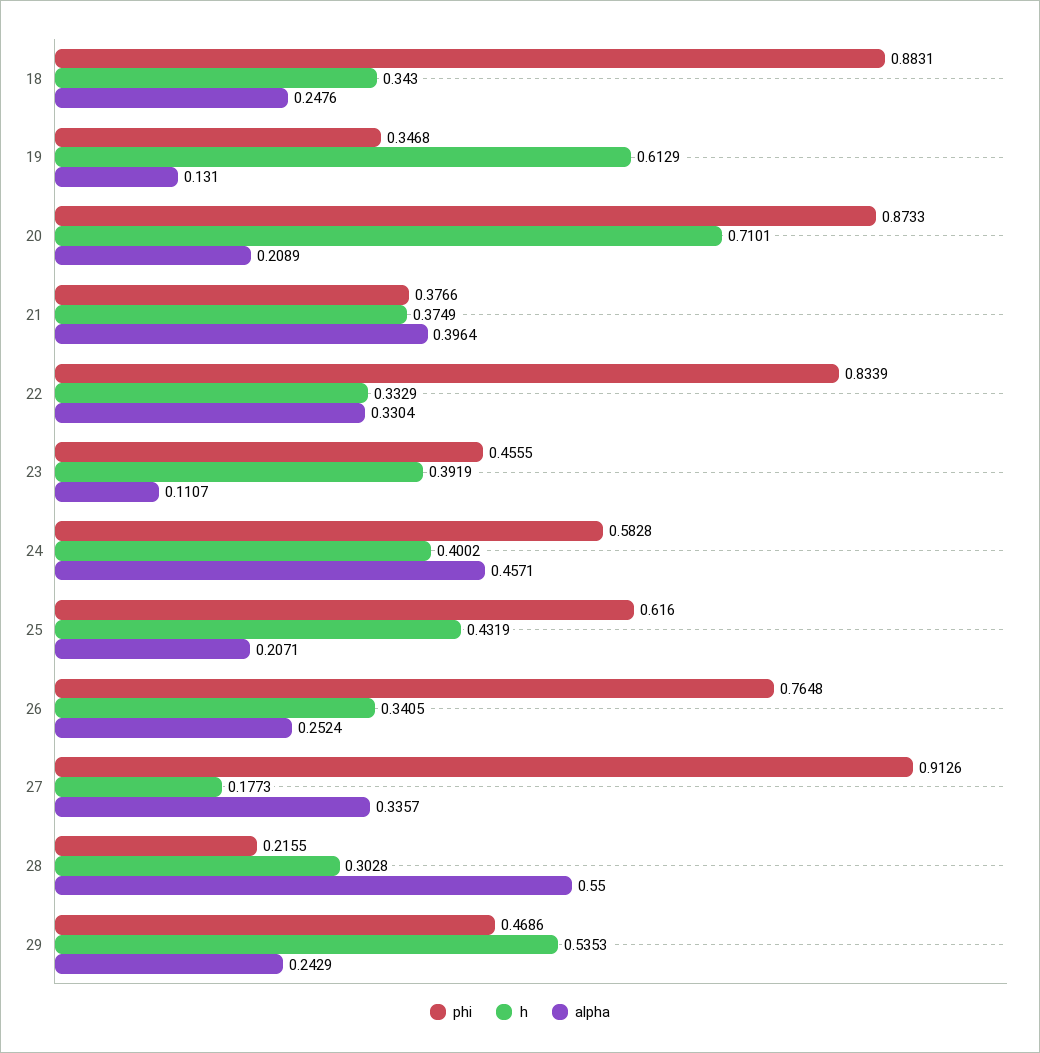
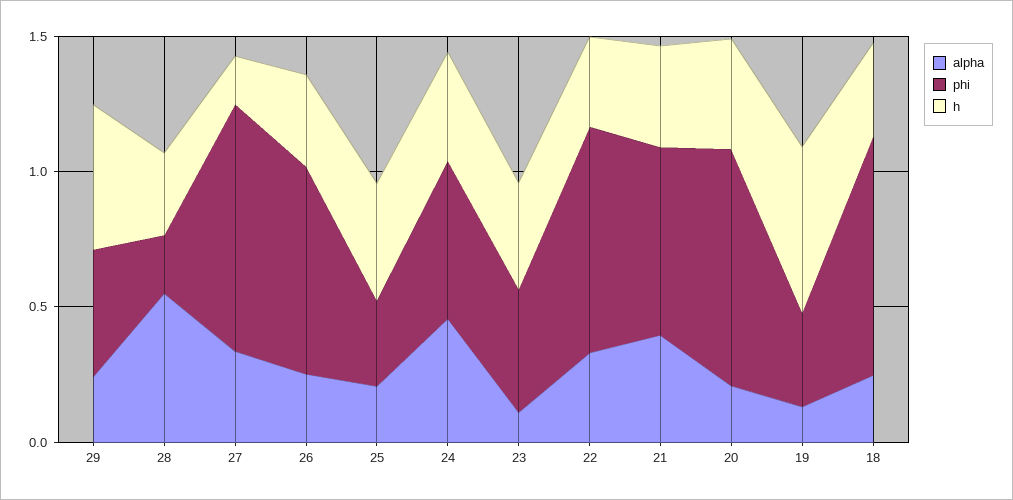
h, 20: 0.7101 -> 0.4
phi, 21: 0.3766 -> 0.7
phi, 25: 0.616 -> 0.3

